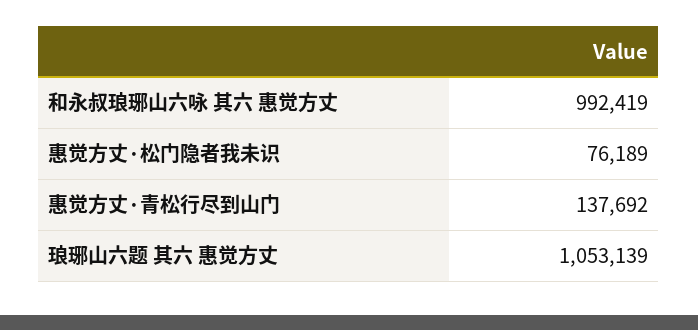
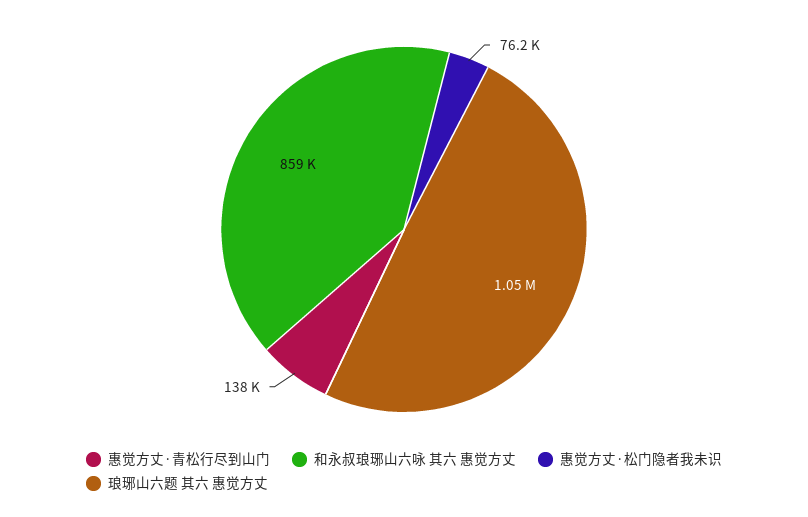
和永叔琅琊山六咏 其六 惠觉方丈: 992419 -> 859000

